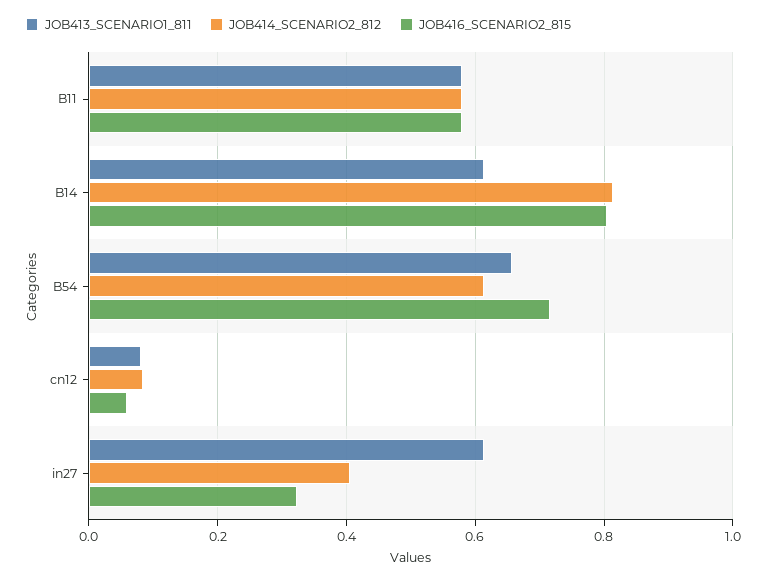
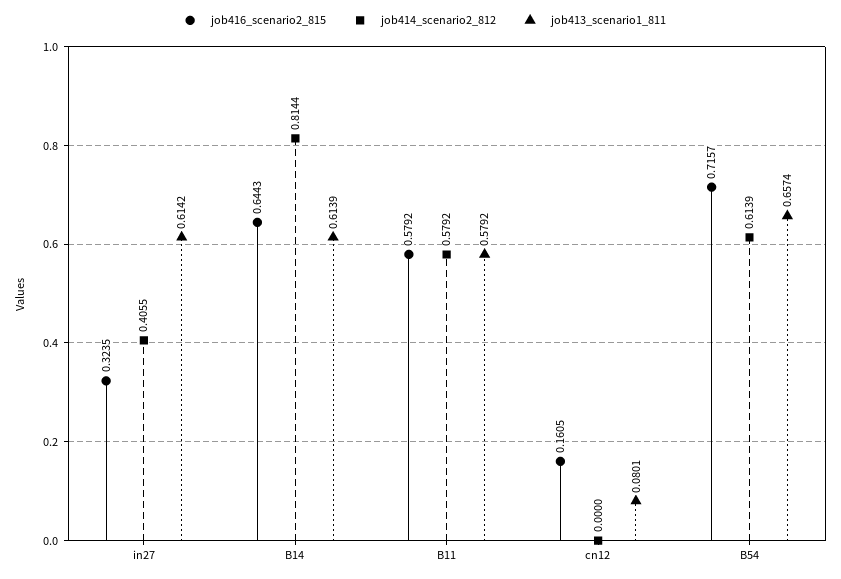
JOB416_SCENARIO2_815, B14: 0.8 -> 0.6443
JOB414_SCENARIO2_812, cn12: 0.08 -> 0
JOB416_SCENARIO2_815, cn12: 0.06 -> 0.1605

